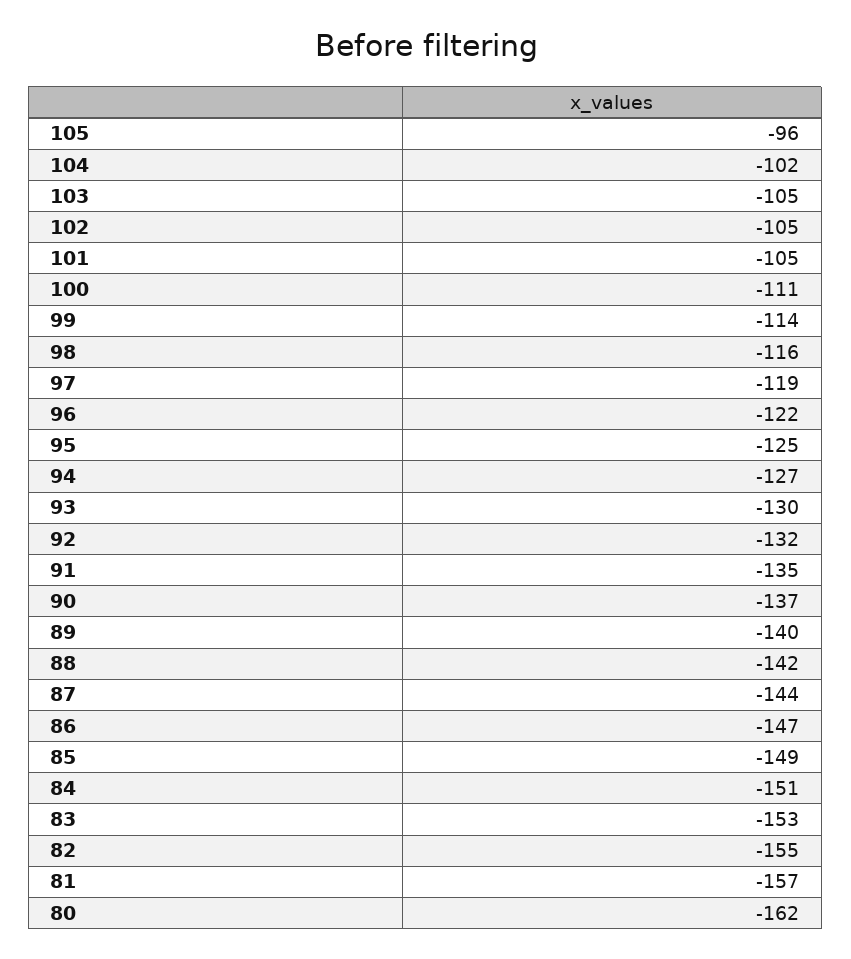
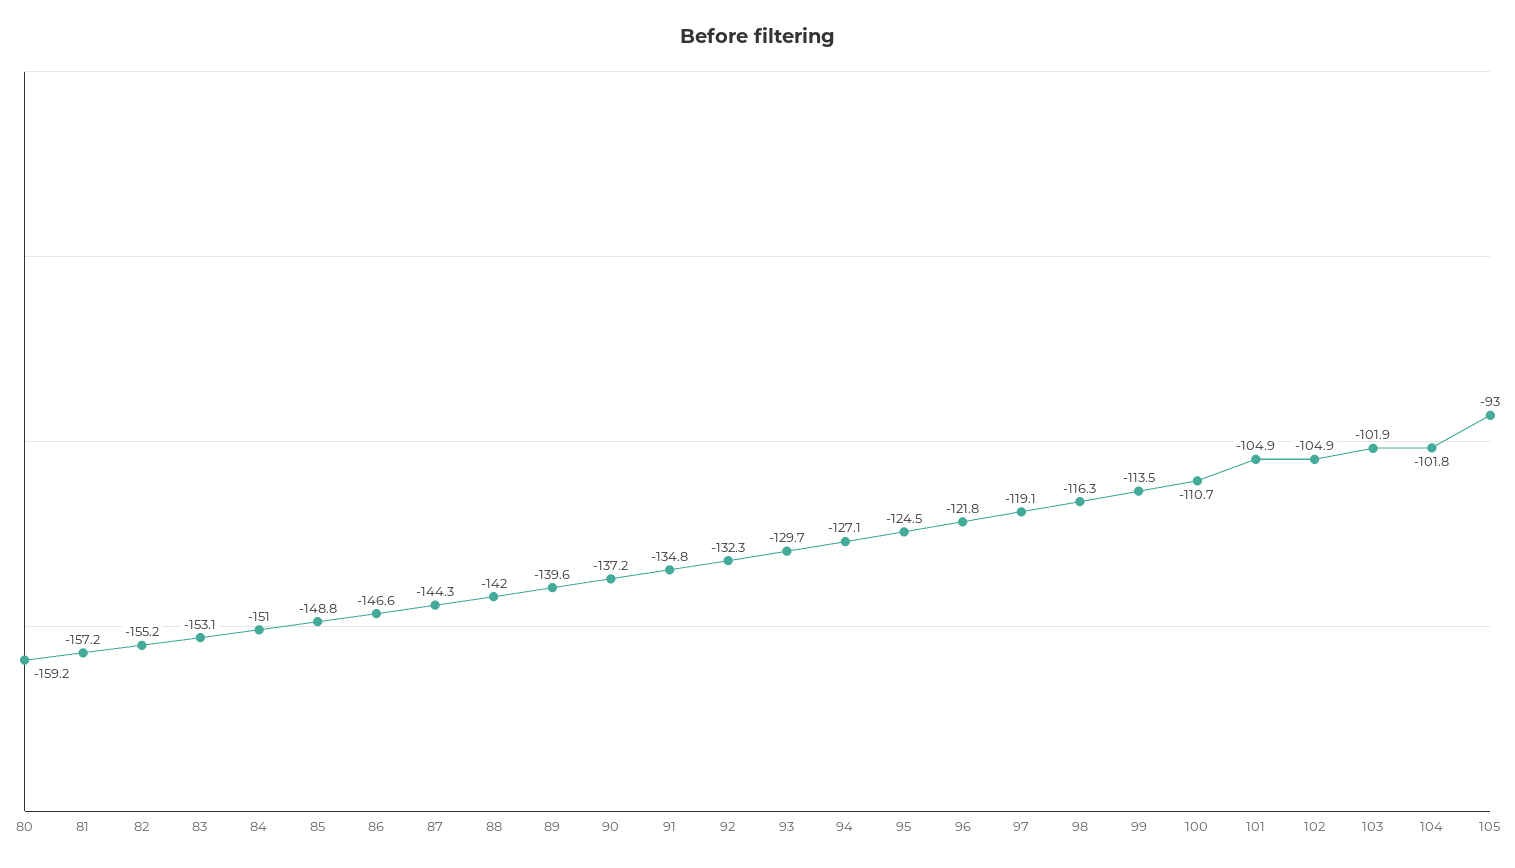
105: -96 -> -93
103: -105 -> -101.9
80: -162 -> -159.2

